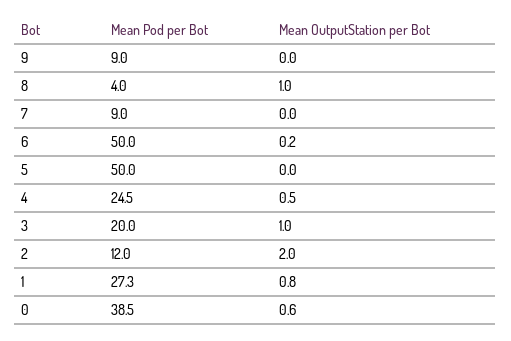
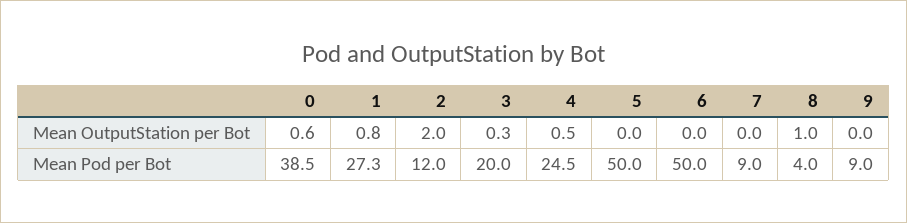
Mean OutputStation per Bot, 6: 0.2 -> 0
Mean OutputStation per Bot, 3: 1 -> 0.3

